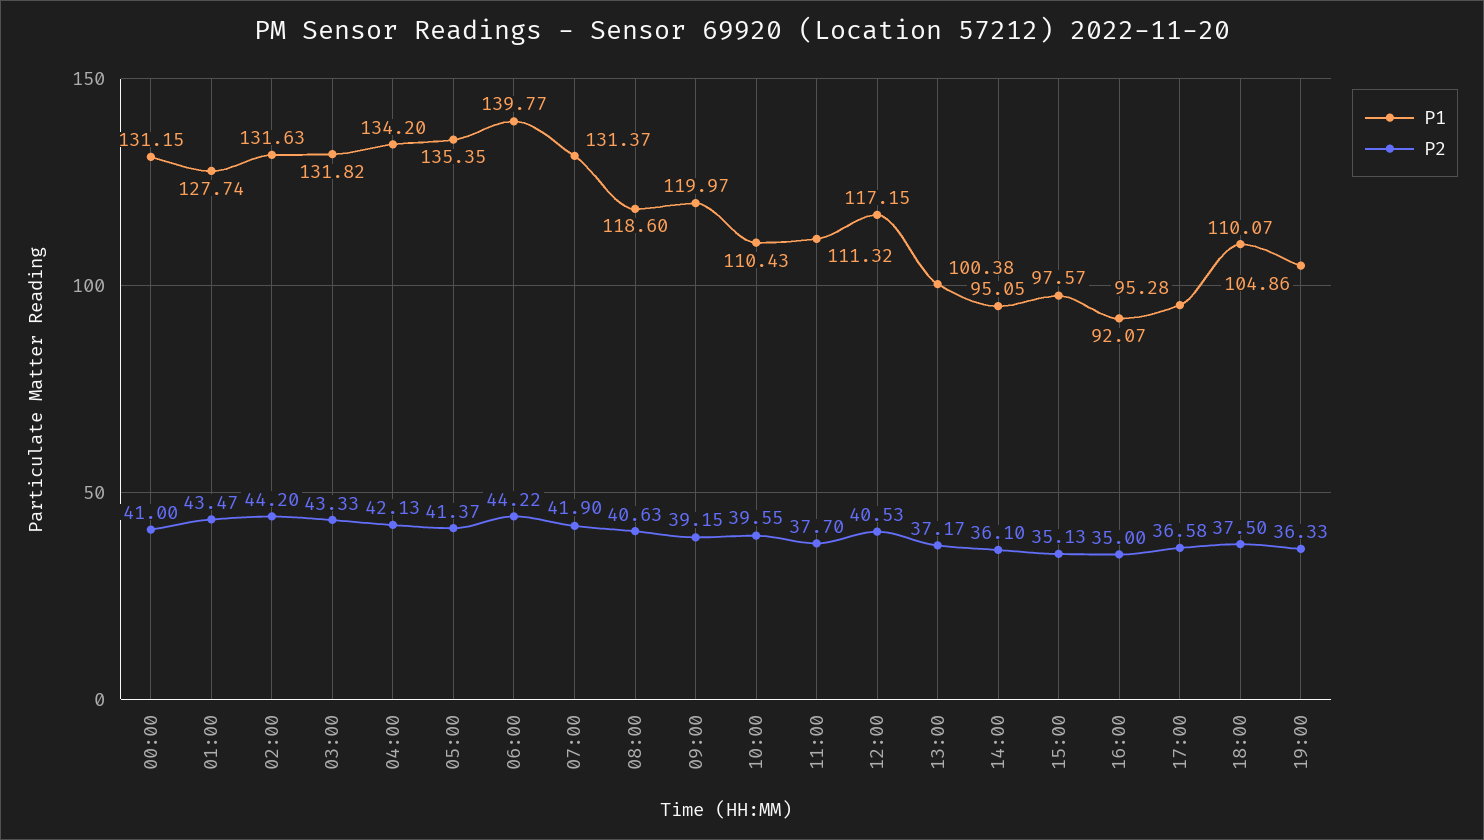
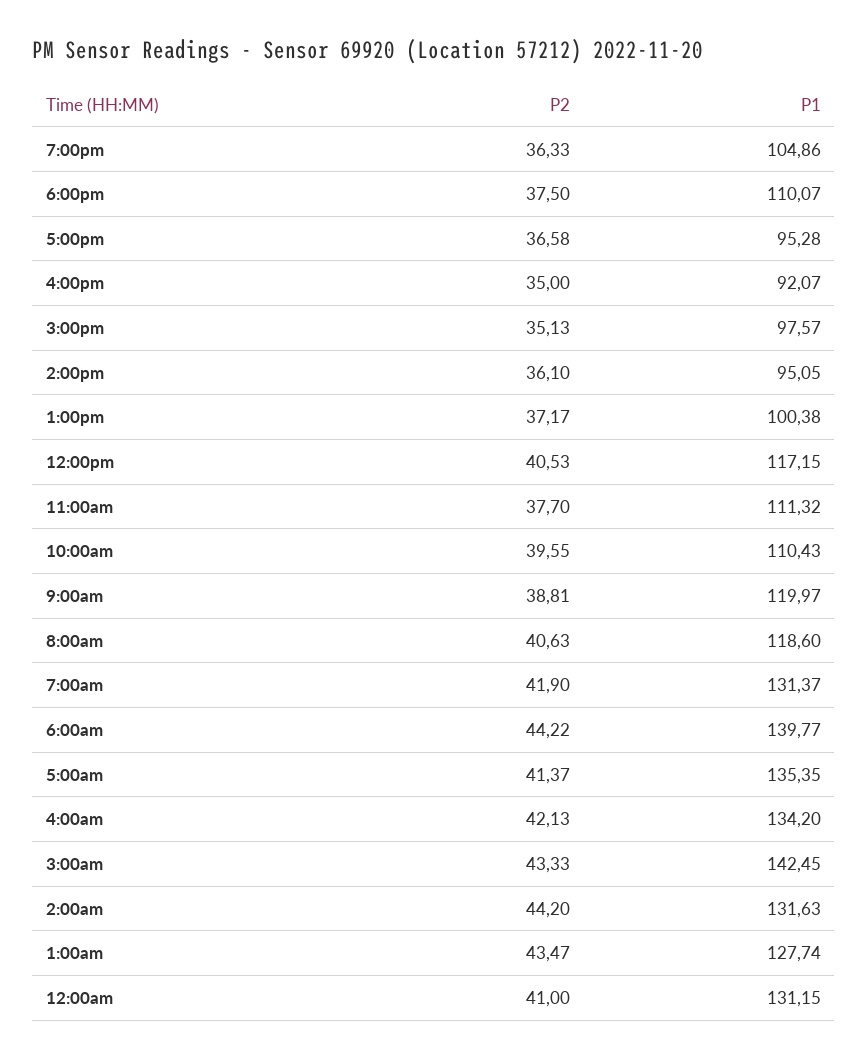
P1, 03:00: 131.82 -> 142.45
P2, 09:00: 39.15 -> 38.81

